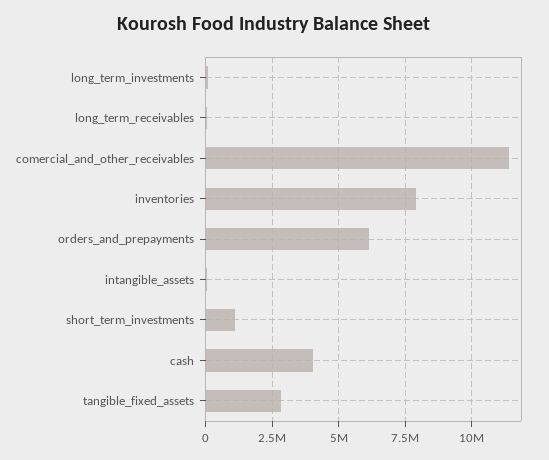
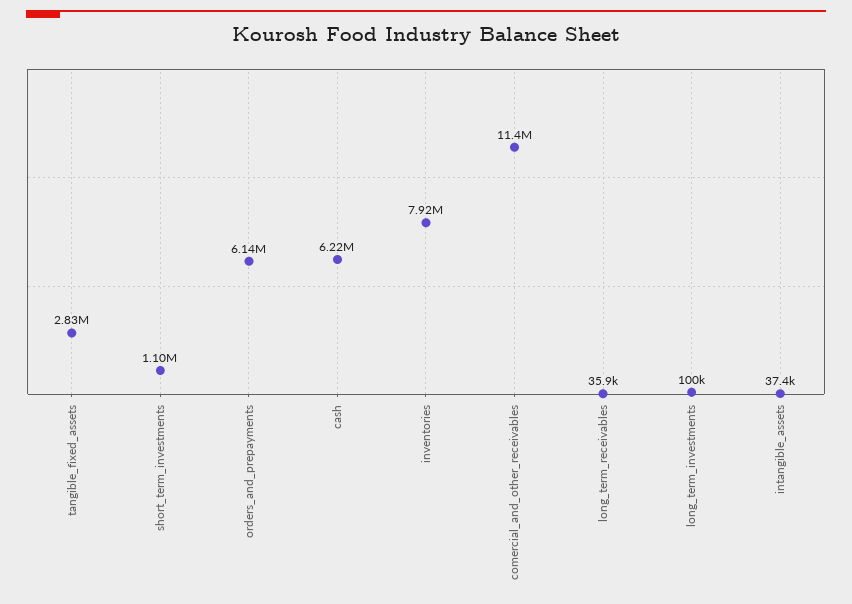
cash: 4000000 -> 6220000

